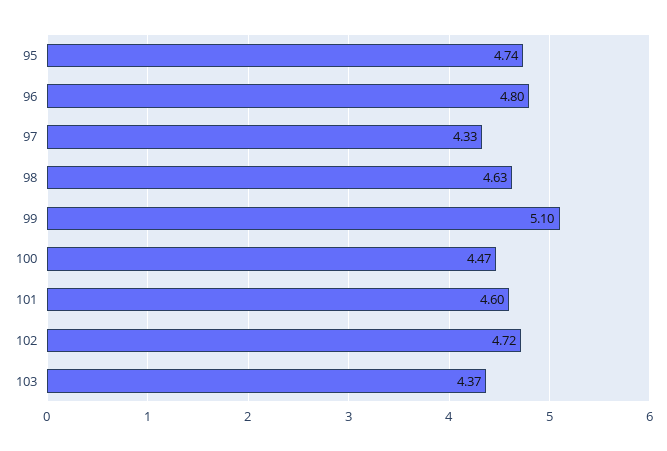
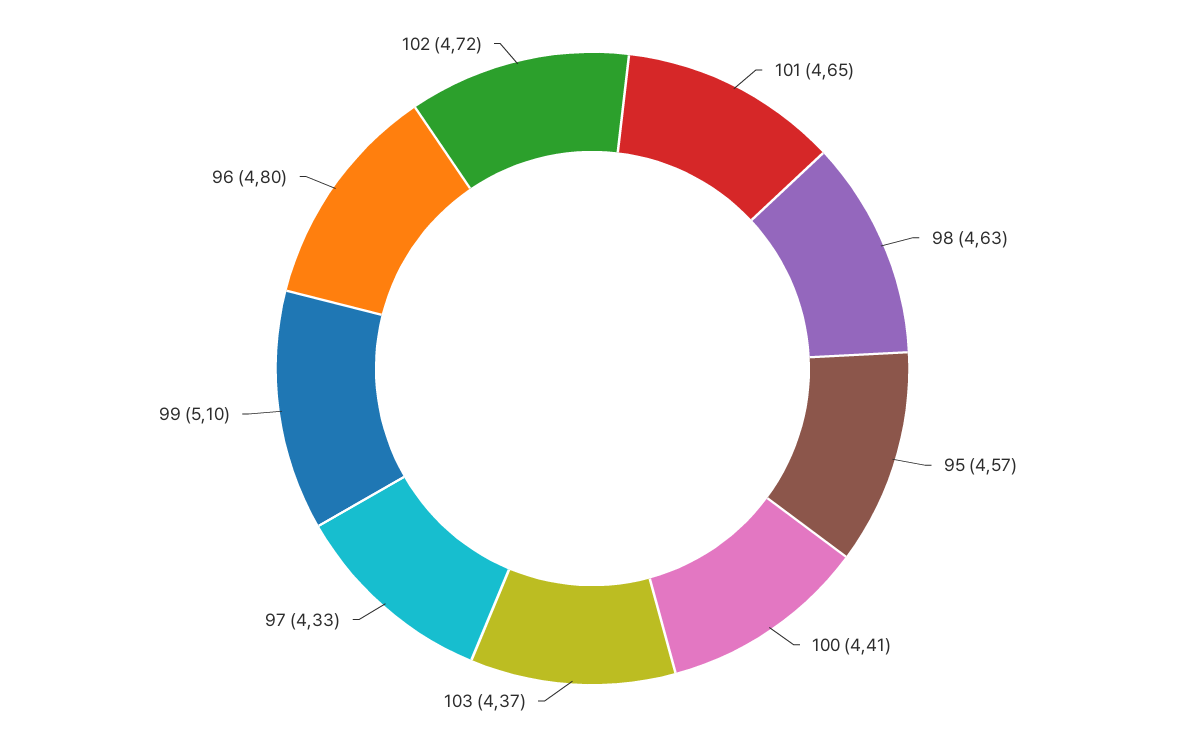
95: 4.74 -> 4.57
100: 4.47 -> 4.41
101: 4.6 -> 4.65

